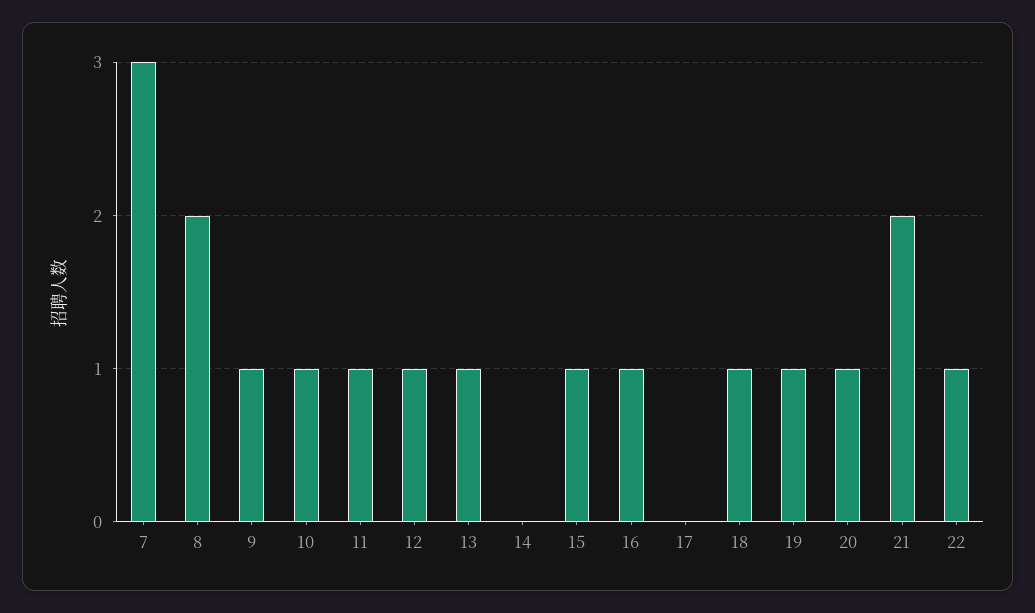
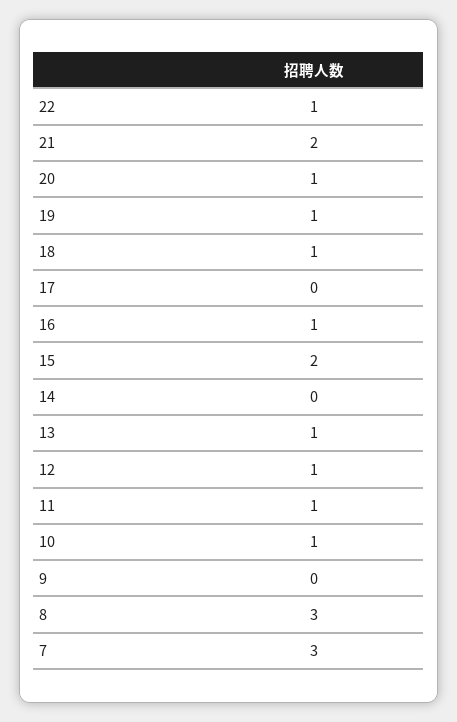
8: 2 -> 3
9: 1 -> 0
15: 1 -> 2

